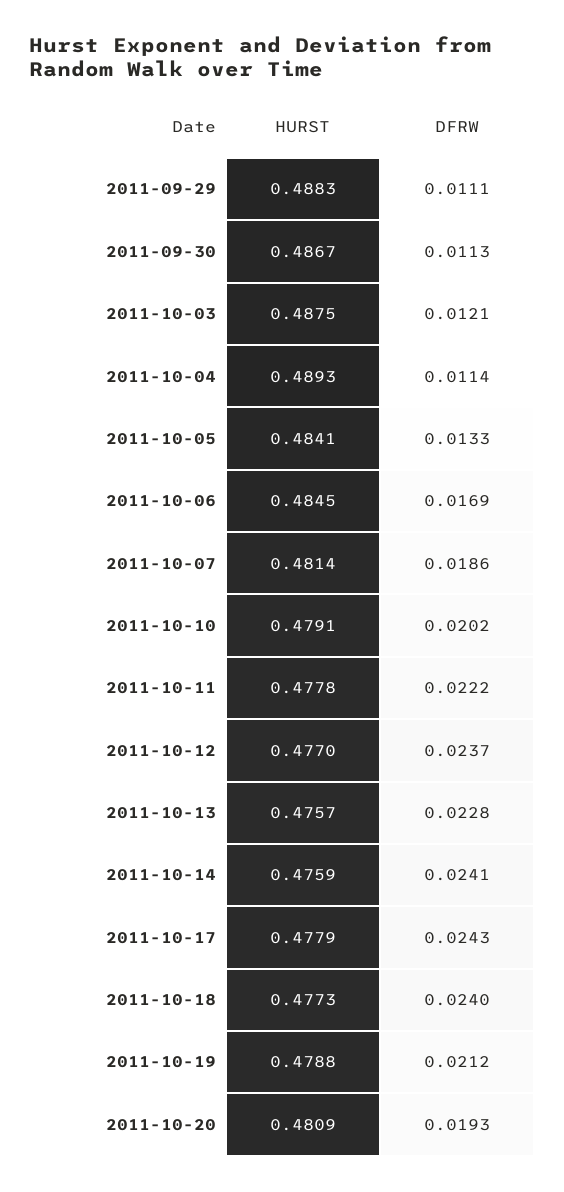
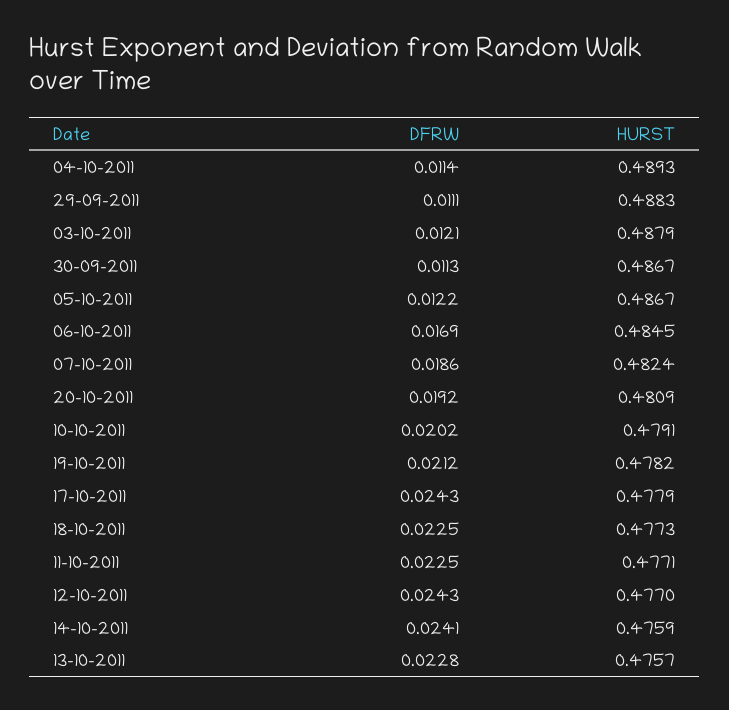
HURST, 2011-10-03: 0.4875 -> 0.4879
HURST, 2011-10-05: 0.4841 -> 0.4867
DFRW, 2011-10-05: 0.0133 -> 0.0122
HURST, 2011-10-07: 0.4814 -> 0.4824
HURST, 2011-10-11: 0.4778 -> 0.4771
DFRW, 2011-10-11: 0.0222 -> 0.0225
DFRW, 2011-10-12: 0.0237 -> 0.0243
DFRW, 2011-10-18: 0.024 -> 0.0225
HURST, 2011-10-19: 0.4788 -> 0.4782
DFRW, 2011-10-20: 0.0193 -> 0.0192

